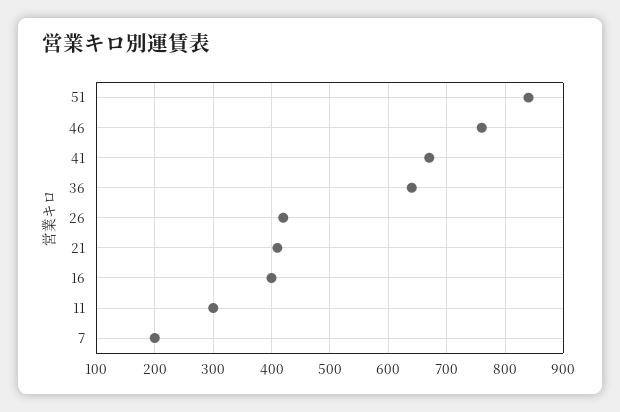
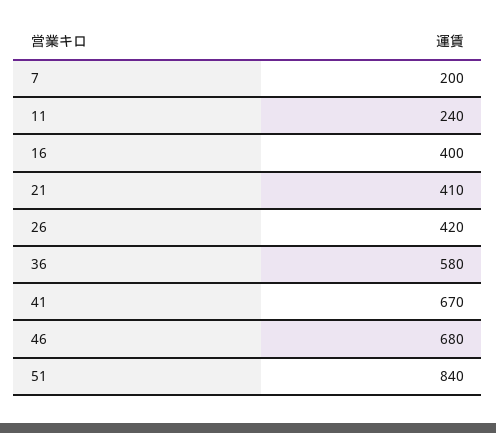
46: 760 -> 680
36: 640 -> 580
11: 300 -> 240

